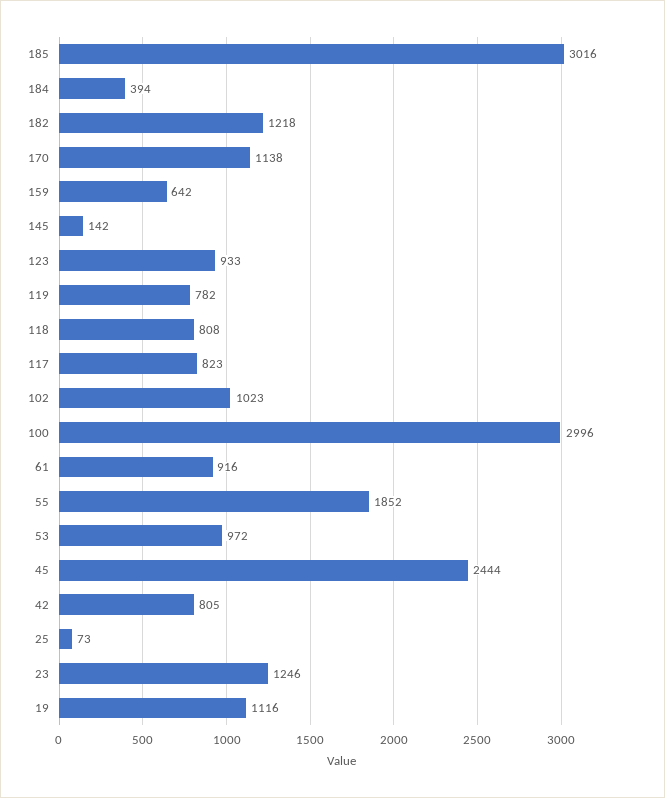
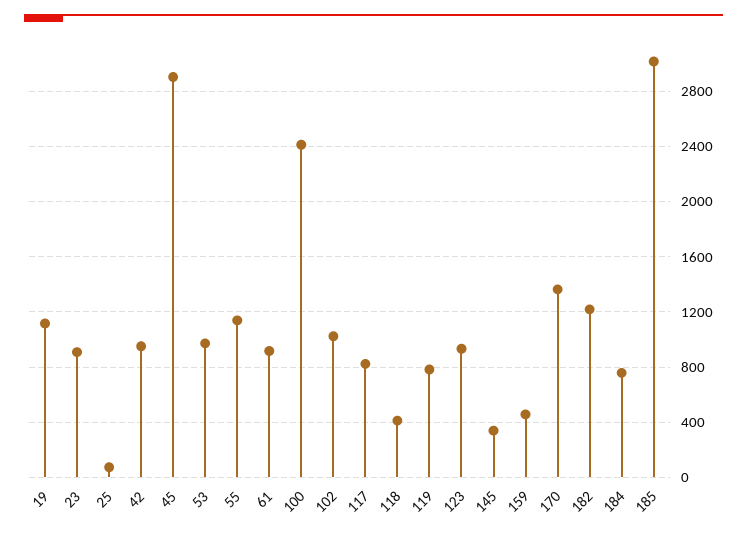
184: 394 -> 750
170: 1138 -> 1350
159: 642 -> 450
145: 142 -> 350
118: 808 -> 400
100: 2996 -> 2400
55: 1852 -> 1150
45: 2444 -> 2900
42: 805 -> 950
23: 1246 -> 900

